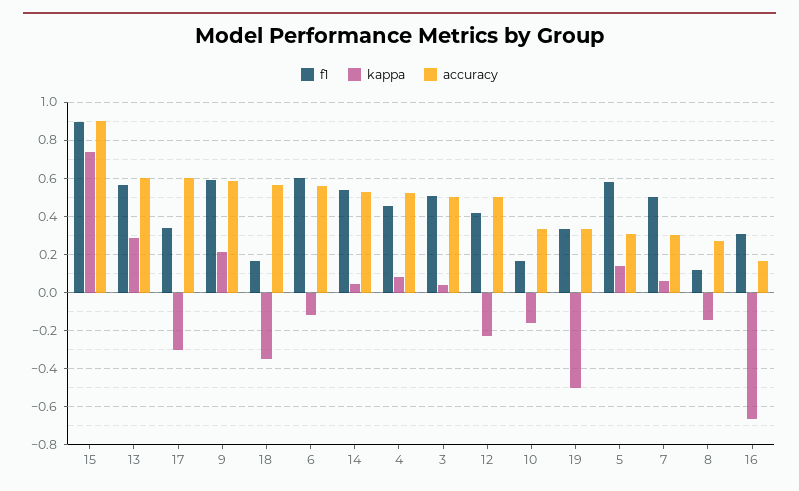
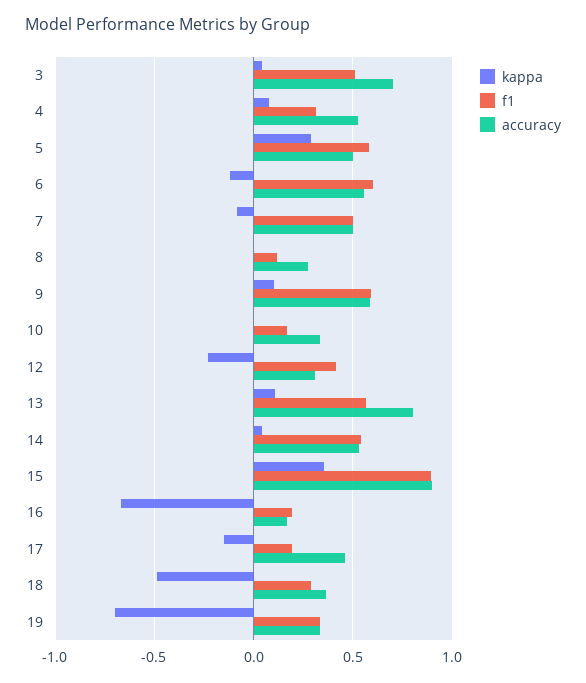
kappa, 15: 0.75 -> 0.35
kappa, 13: 0.3 -> 0.1
accuracy, 13: 0.6 -> 0.8
f1, 17: 0.35 -> 0.2
kappa, 17: -0.3 -> -0.15
accuracy, 17: 0.6 -> 0.45
kappa, 9: 0.2 -> 0.1
f1, 18: 0.15 -> 0.3
kappa, 18: -0.35 -> -0.5
accuracy, 18: 0.55 -> 0.35
f1, 4: 0.45 -> 0.3
accuracy, 3: 0.5 -> 0.7
accuracy, 12: 0.5 -> 0.3
kappa, 10: -0.15 -> 0
kappa, 19: -0.5 -> -0.7
kappa, 5: 0.15 -> 0.3
accuracy, 5: 0.3 -> 0.5
kappa, 7: 0.05 -> -0.1
accuracy, 7: 0.3 -> 0.5
kappa, 8: -0.15 -> 0
f1, 16: 0.3 -> 0.2

